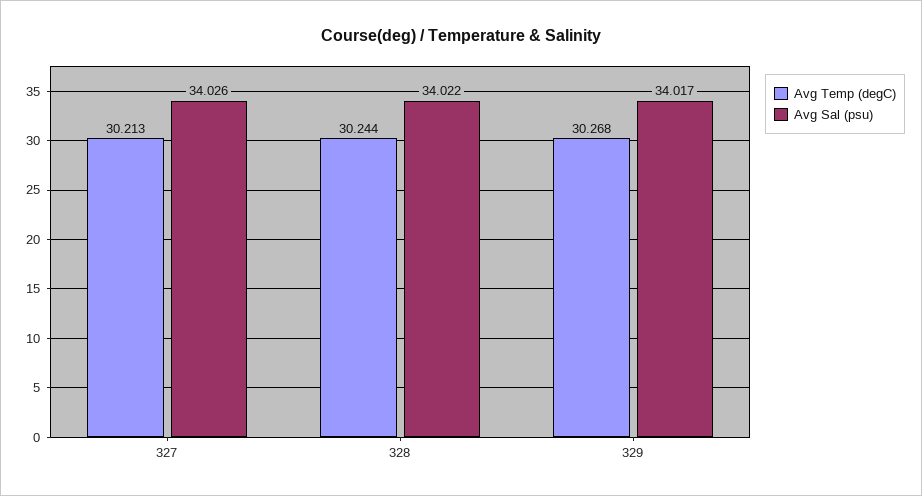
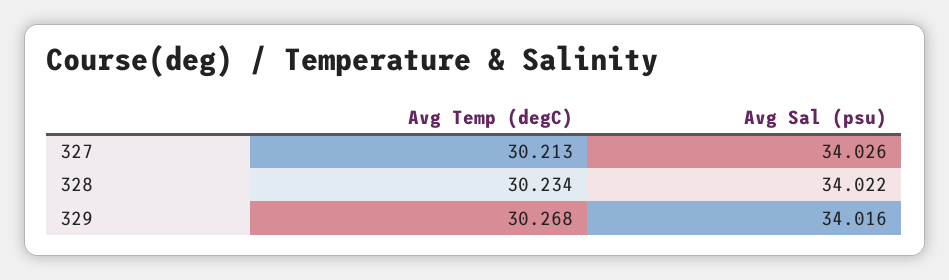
Avg Temp (degC), 328: 30.244 -> 30.234
Avg Sal (psu), 329: 34.017 -> 34.016

